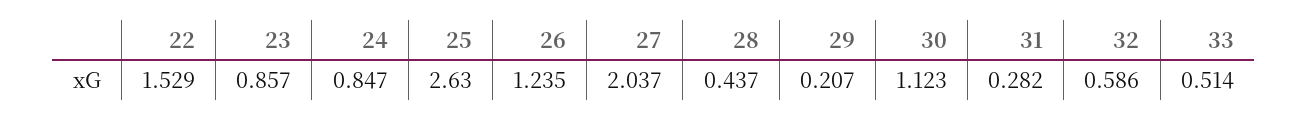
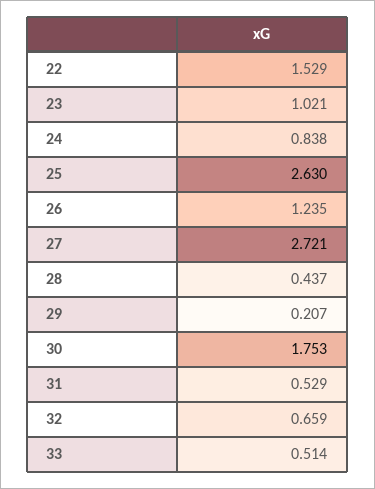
23: 0.857 -> 1.021
24: 0.847 -> 0.838
27: 2.037 -> 2.721
30: 1.123 -> 1.753
31: 0.282 -> 0.529
32: 0.586 -> 0.659

